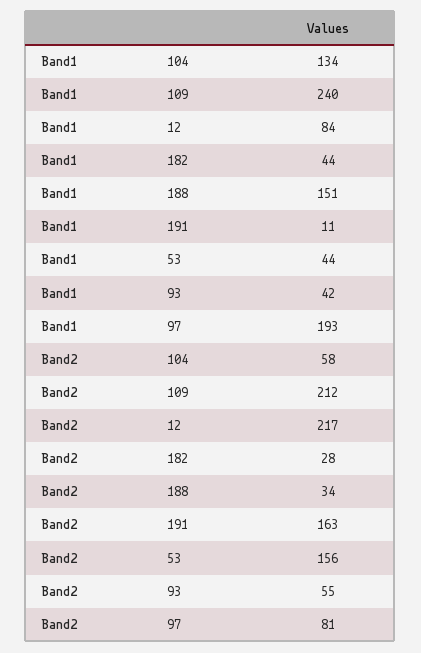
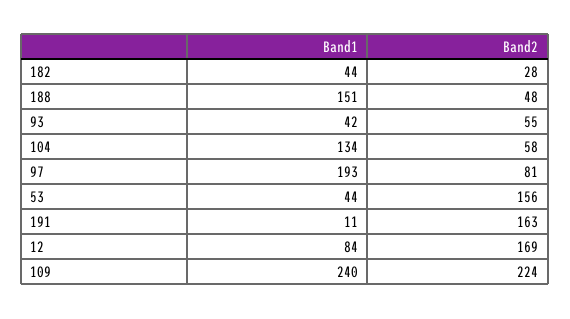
Band2, 109: 212 -> 224
Band2, 12: 217 -> 169
Band2, 188: 34 -> 48

